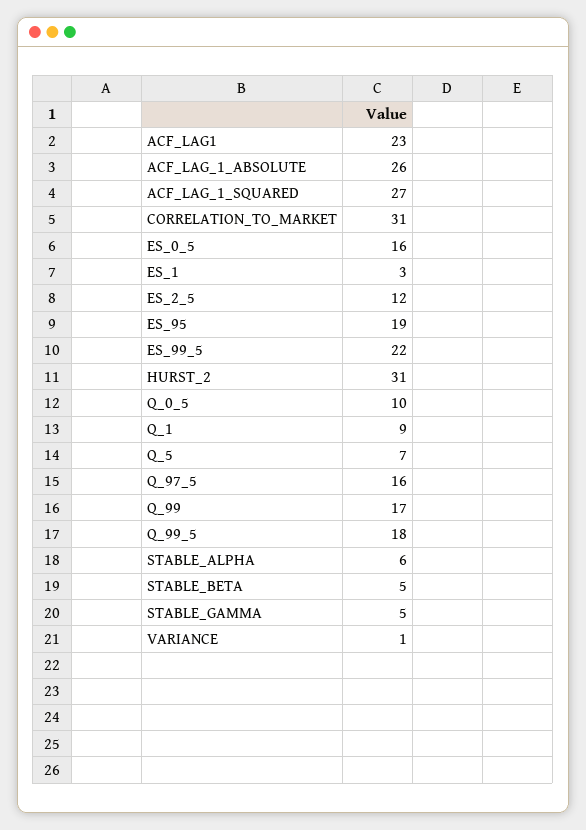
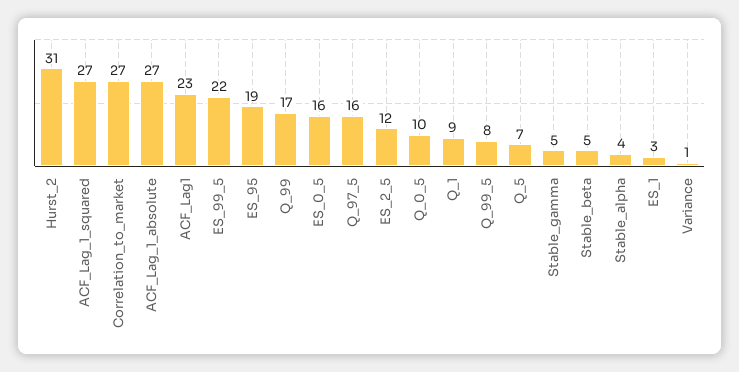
ACF_LAG_1_ABSOLUTE: 26 -> 27
CORRELATION_TO_MARKET: 31 -> 27
Q_99_5: 18 -> 8
STABLE_ALPHA: 6 -> 4

